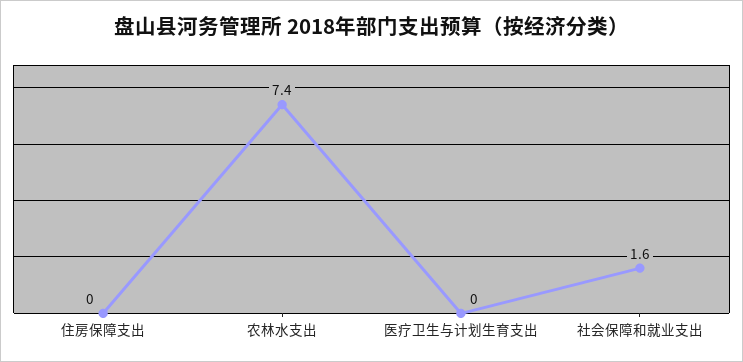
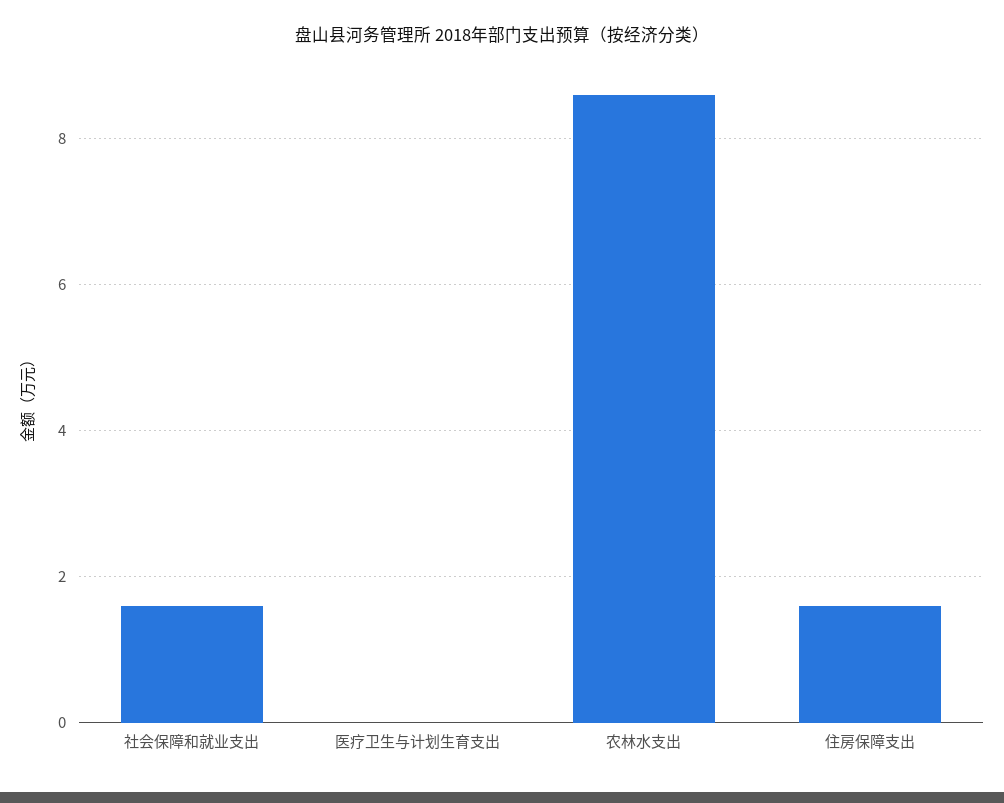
住房保障支出: 0 -> 1.5
农林水支出: 7.4 -> 8.5

